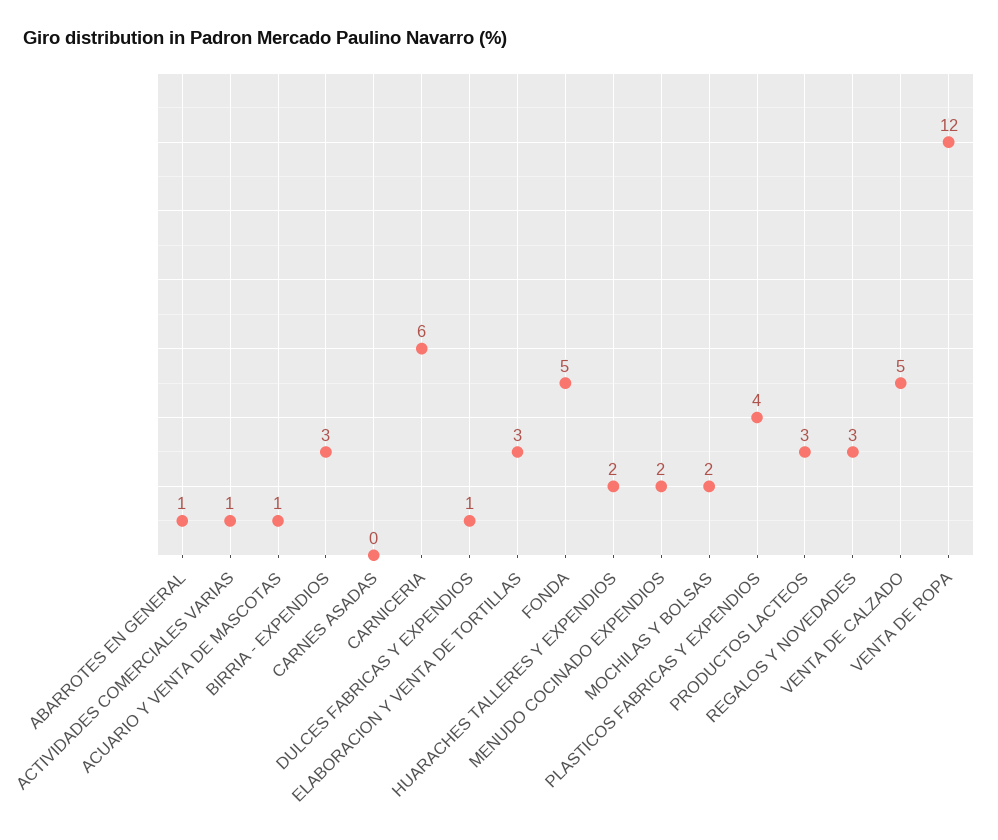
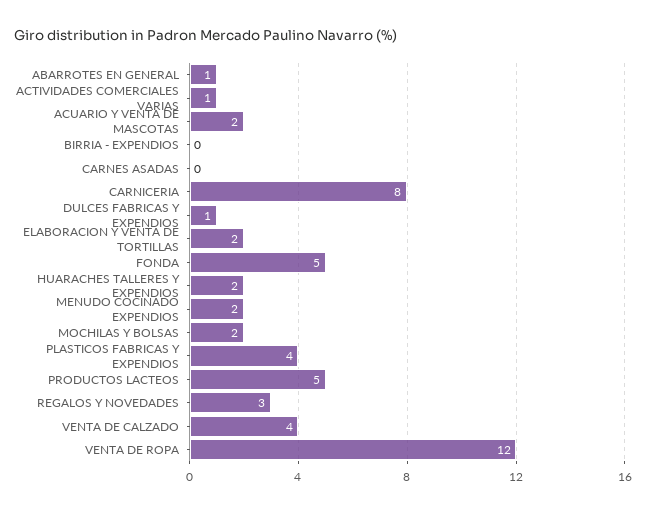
ACUARIO Y VENTA DE MASCOTAS: 1 -> 2
BIRRIA - EXPENDIOS: 3 -> 0
CARNICERIA: 6 -> 8
ELABORACION Y VENTA DE TORTILLAS: 3 -> 2
PRODUCTOS LACTEOS: 3 -> 5
VENTA DE CALZADO: 5 -> 4

